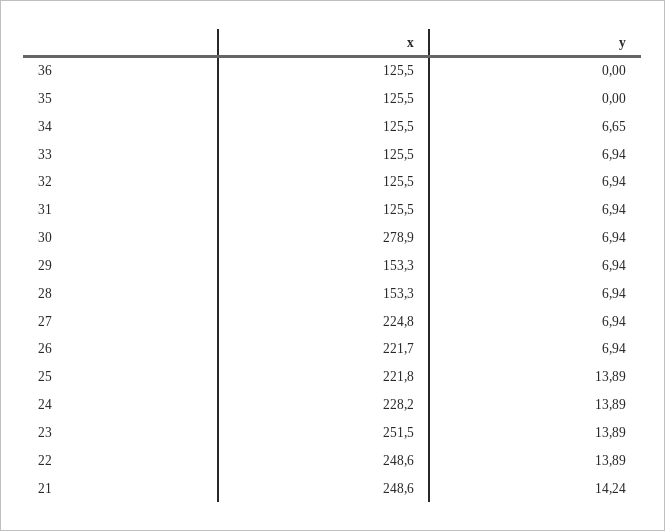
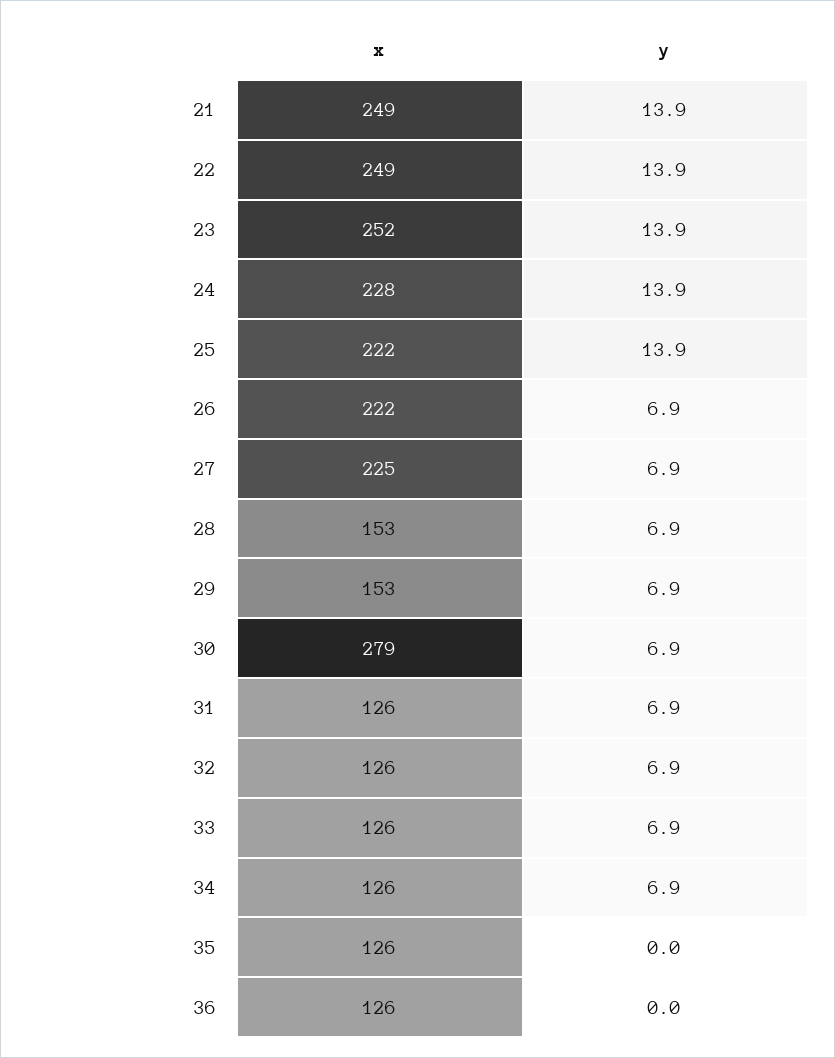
y, 34: 6.65 -> 6.9
y, 21: 14.24 -> 13.9

